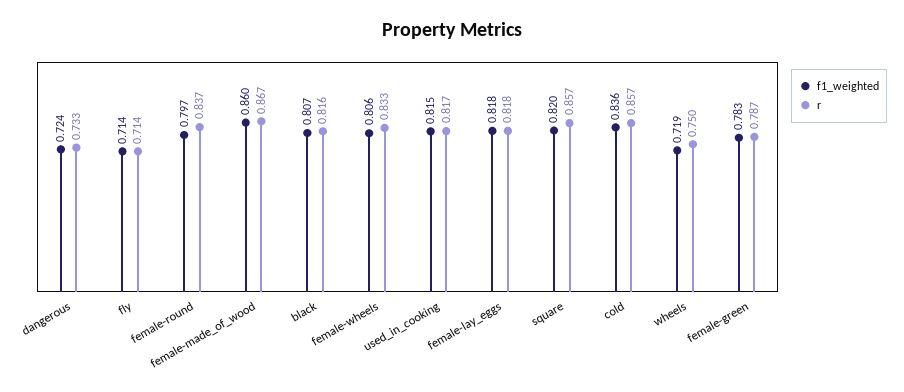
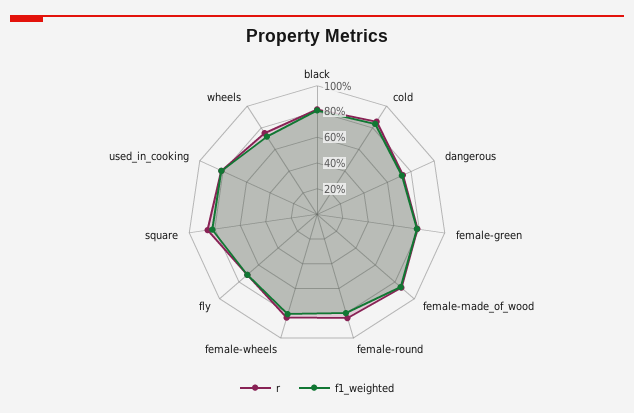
f1_weighted, female-lay_eggs: 0.818 -> none
r, female-lay_eggs: 0.818 -> none

